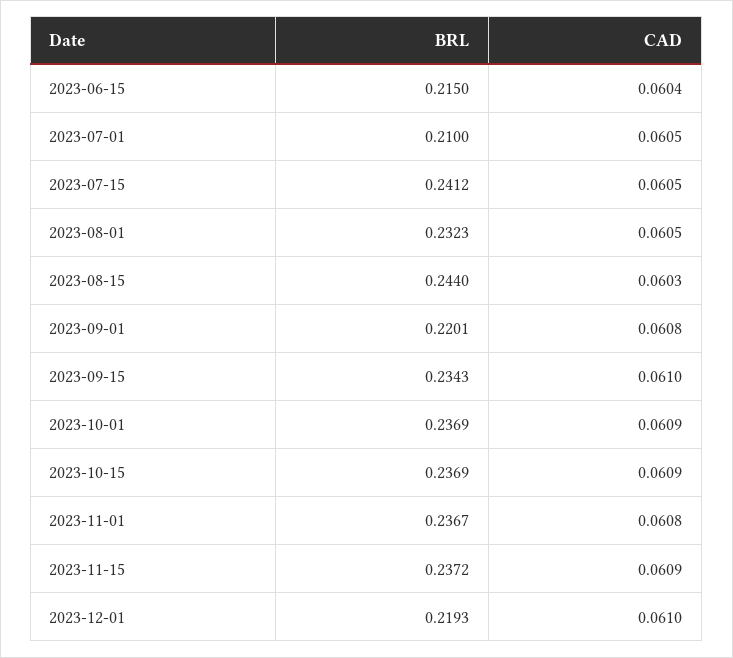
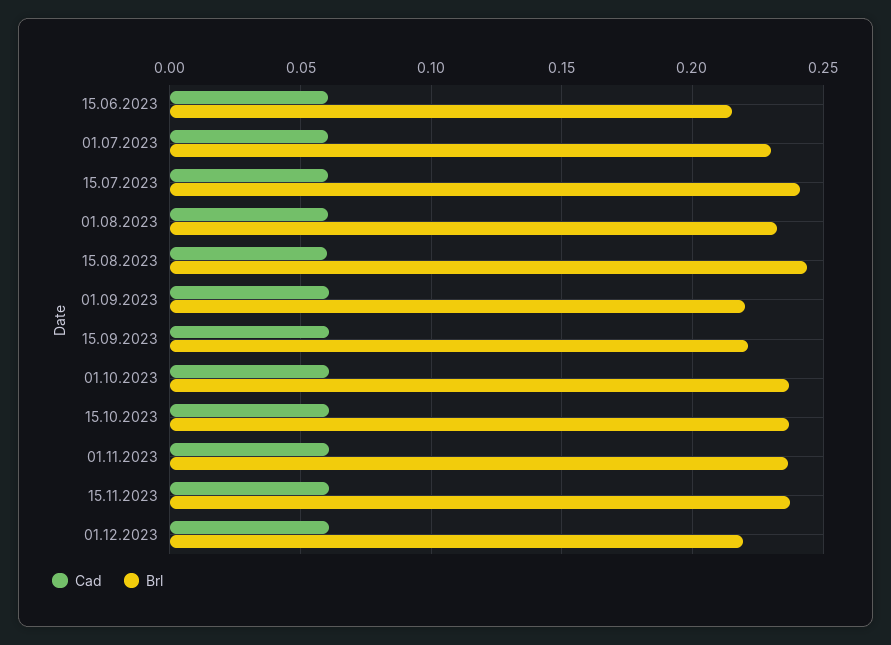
BRL, 2023-07-01: 0.21 -> 0.23
BRL, 2023-09-15: 0.2343 -> 0.22

